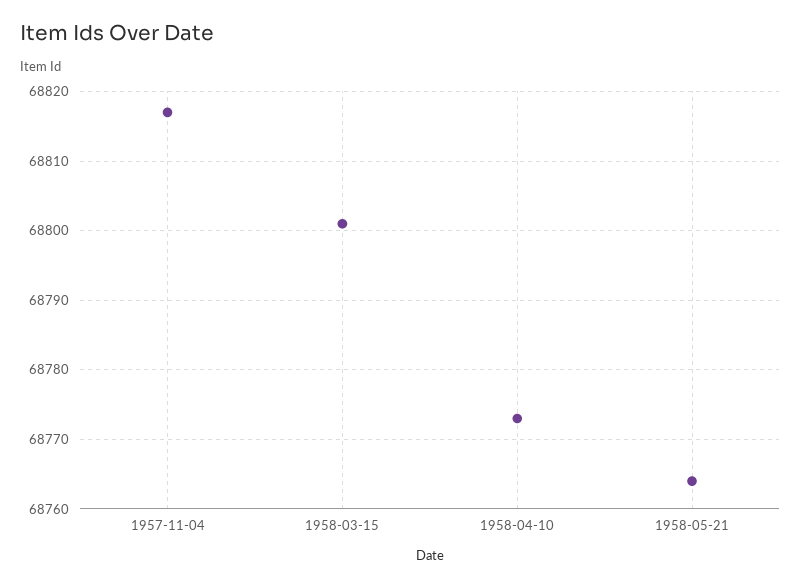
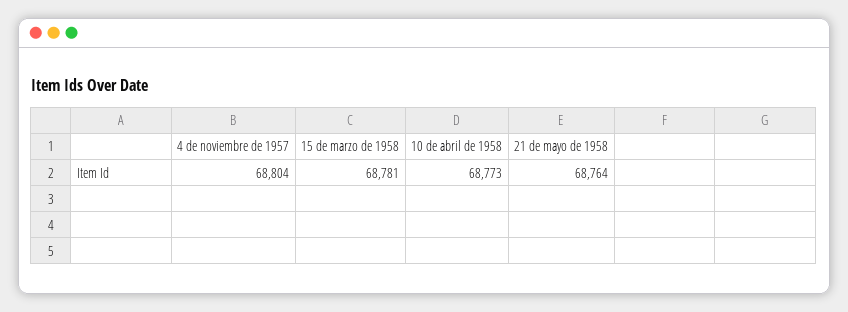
1957-11-04: 68817 -> 68804
1958-03-15: 68801 -> 68781

